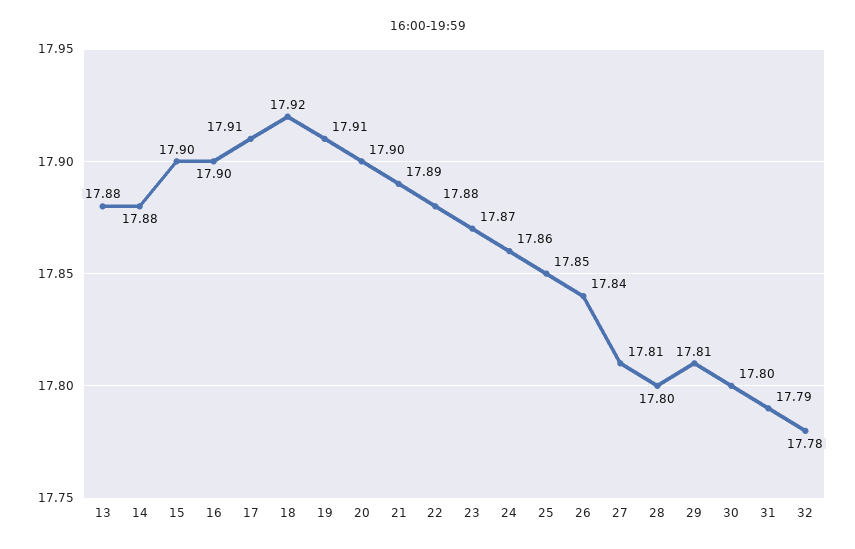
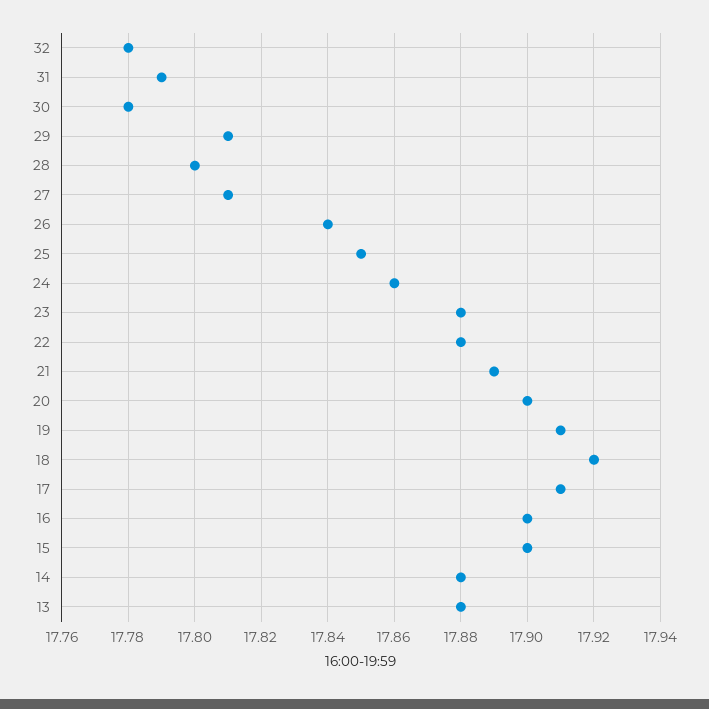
23: 17.87 -> 17.88
30: 17.8 -> 17.78

